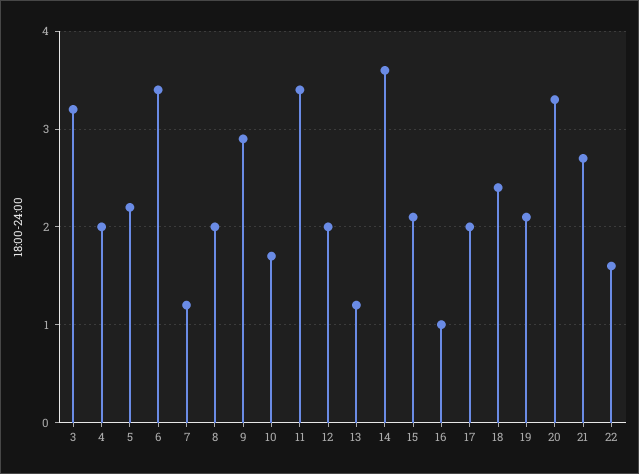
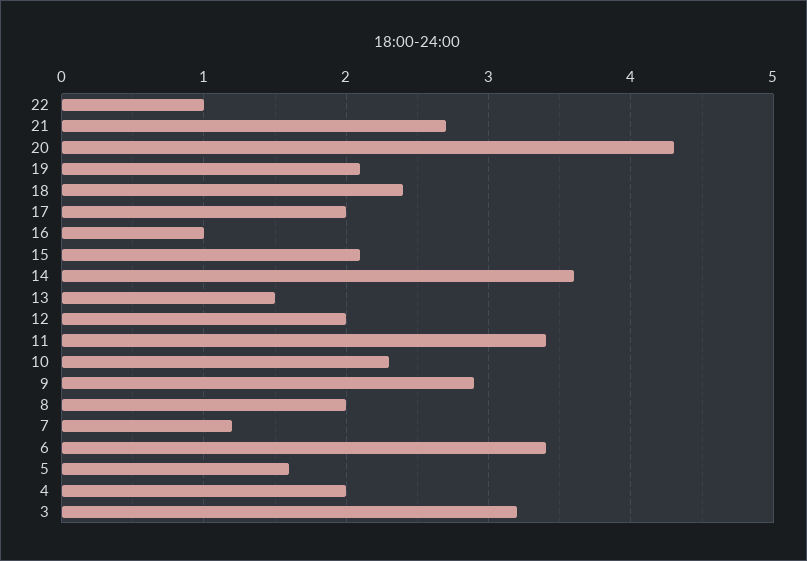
5: 2.2 -> 1.6
10: 1.7 -> 2.3
13: 1.2 -> 1.5
20: 3.3 -> 4.3
22: 1.6 -> 1

